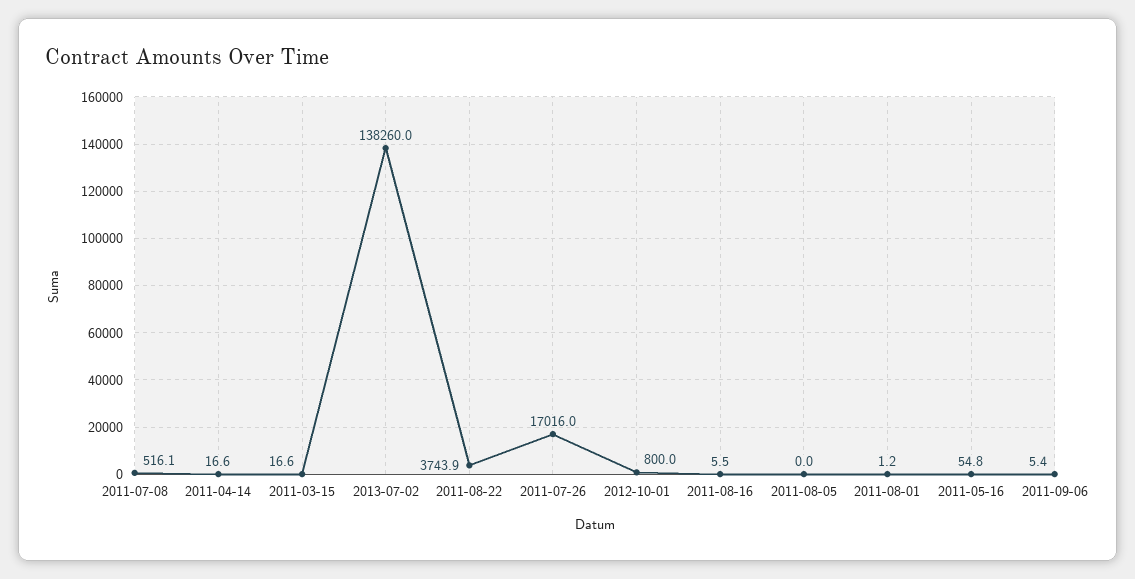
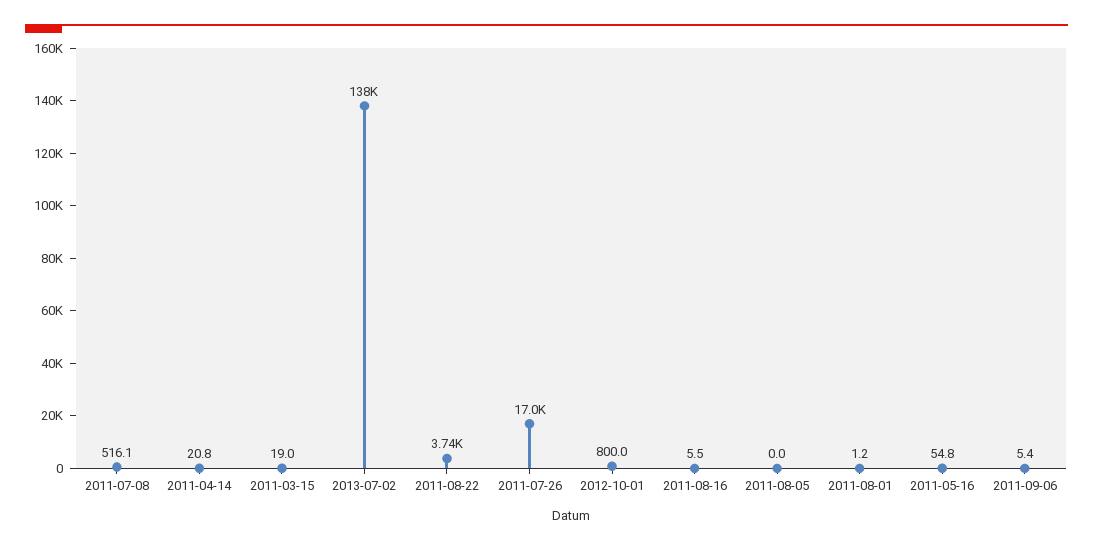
2011-04-14: 16.6 -> 20.8
2011-03-15: 16.6 -> 19

